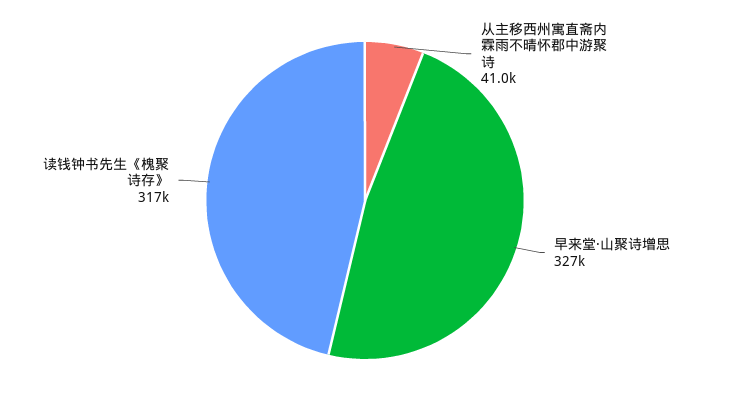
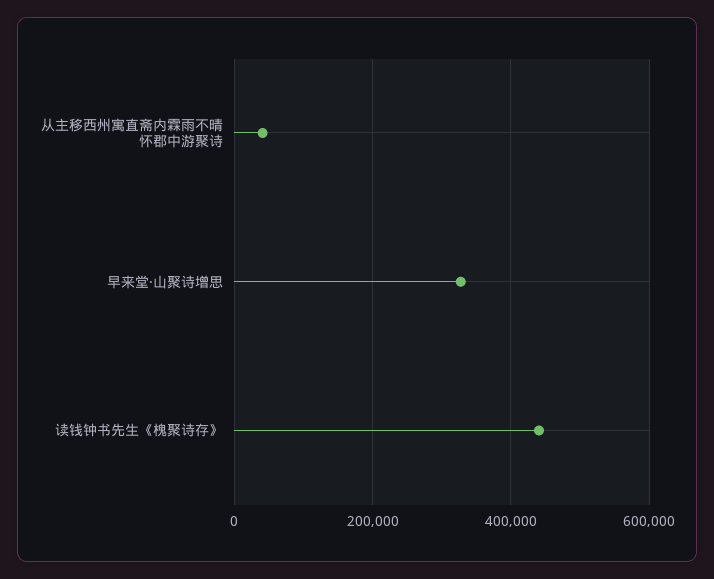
读钱钟书先生《槐聚诗存》: 317000 -> 440000

